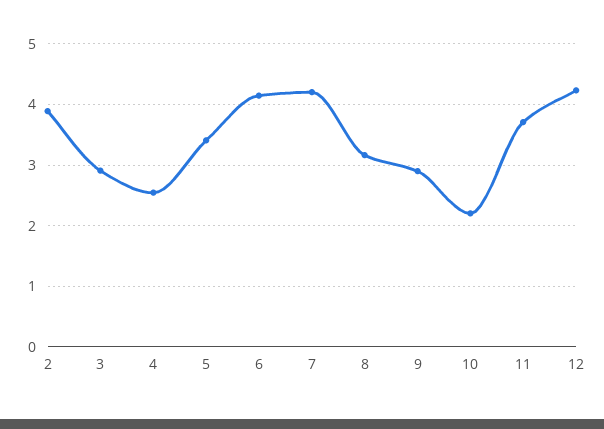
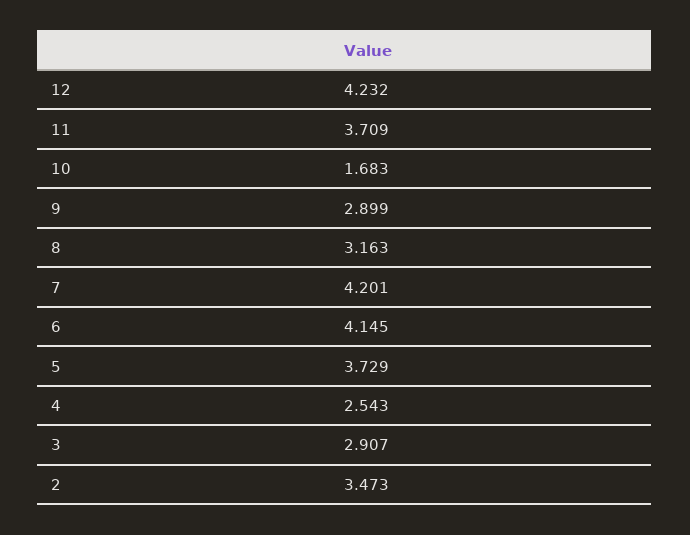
2: 3.9 -> 3.473
5: 3.4 -> 3.729
10: 2.2 -> 1.683

